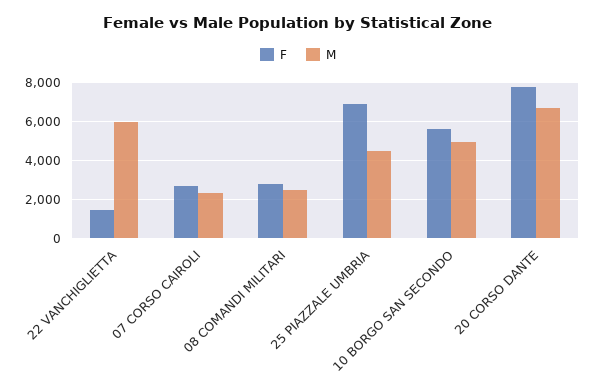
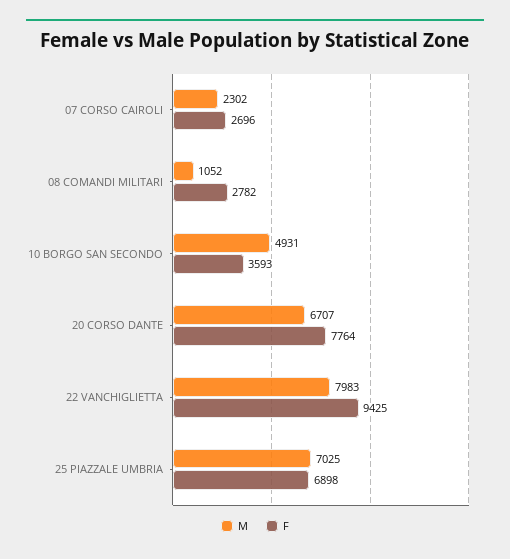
F, 22 VANCHIGLIETTA: 1500 -> 9425
M, 22 VANCHIGLIETTA: 6000 -> 7983
M, 08 COMANDI MILITARI: 2500 -> 1052
M, 25 PIAZZALE UMBRIA: 4500 -> 7025
F, 10 BORGO SAN SECONDO: 5500 -> 3593

